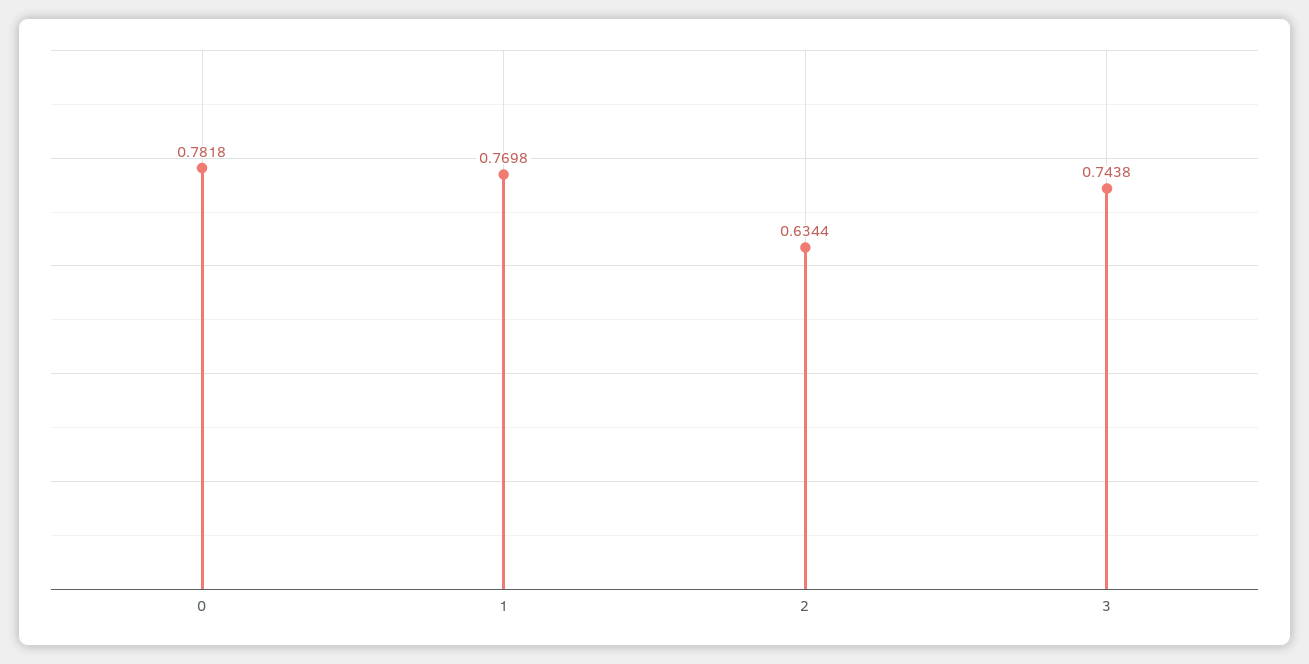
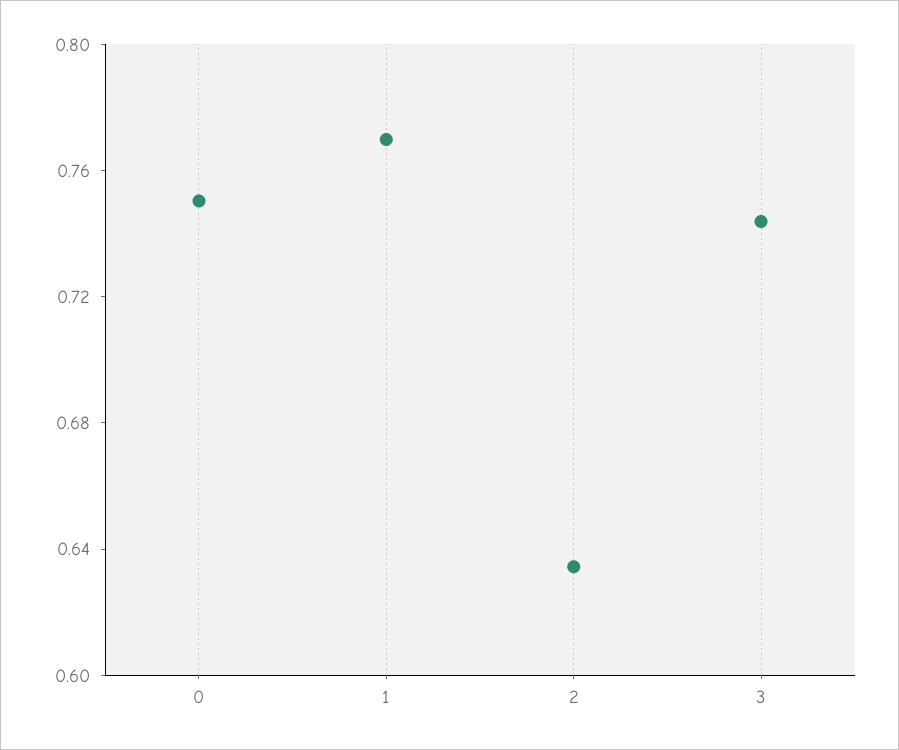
0: 0.7818 -> 0.75

